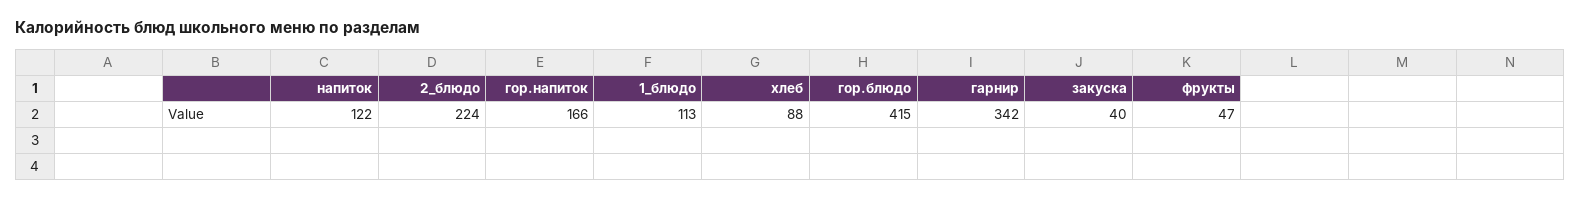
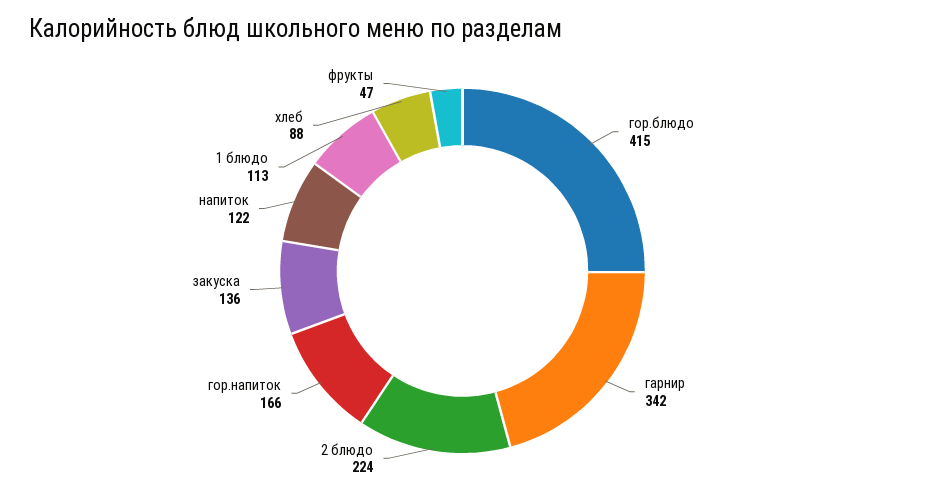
закуска: 40 -> 136

